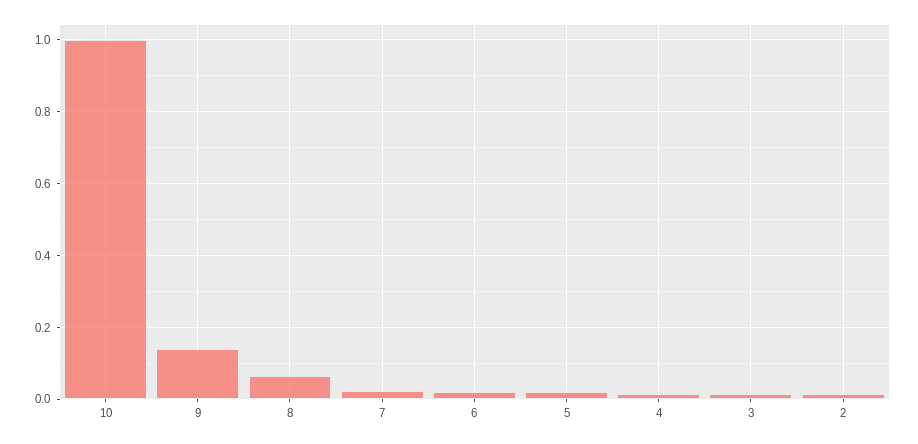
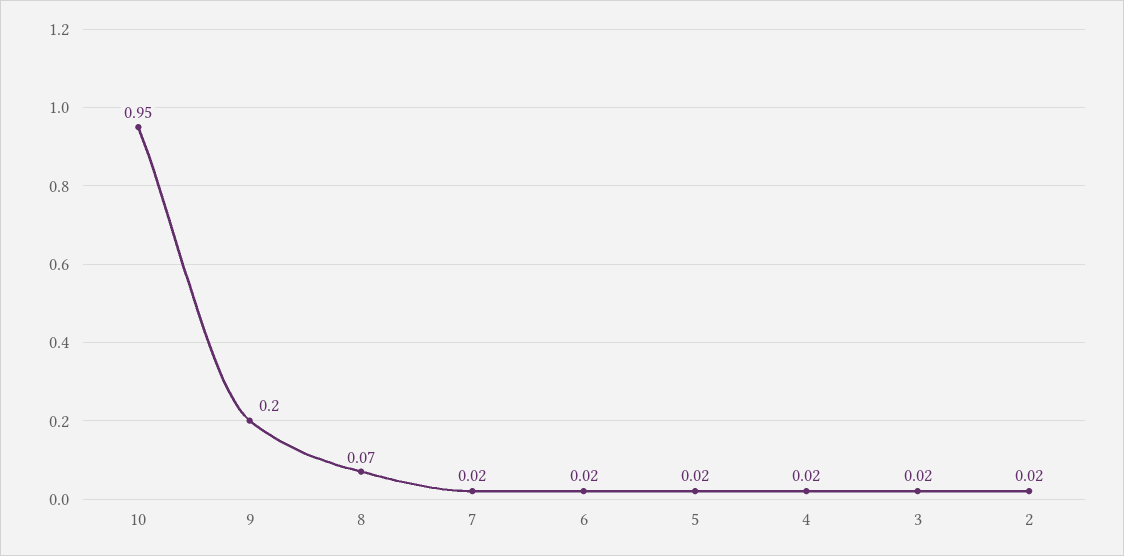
10: 1 -> 0.95
9: 0.14 -> 0.2

